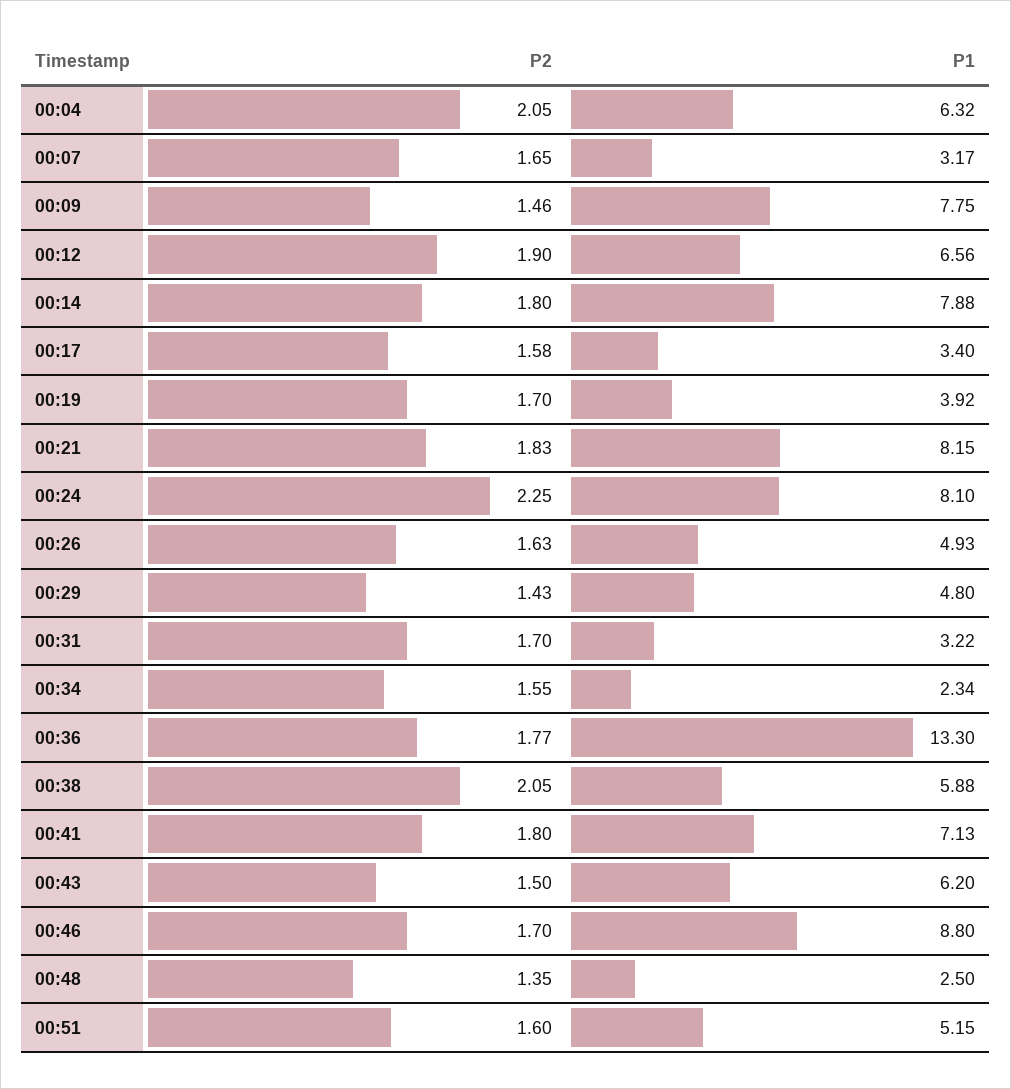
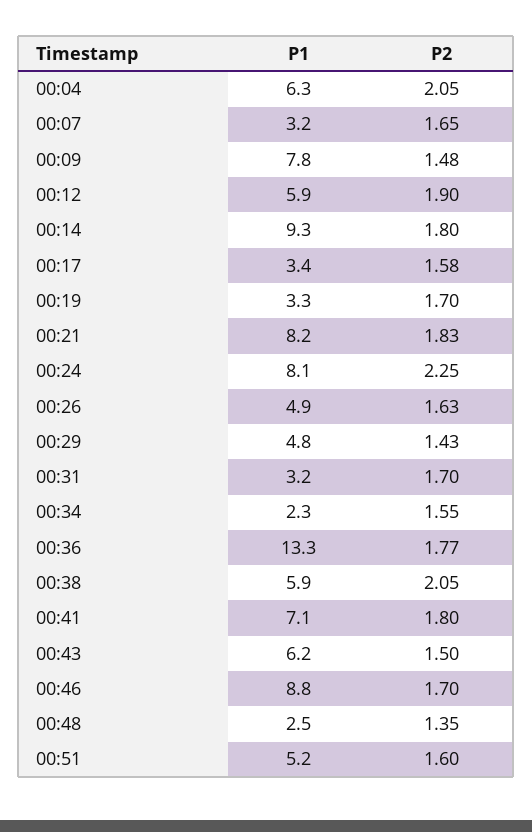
P2, 00:09: 1.46 -> 1.48
P1, 00:12: 6.56 -> 5.9
P1, 00:14: 7.88 -> 9.3
P1, 00:19: 3.92 -> 3.3

